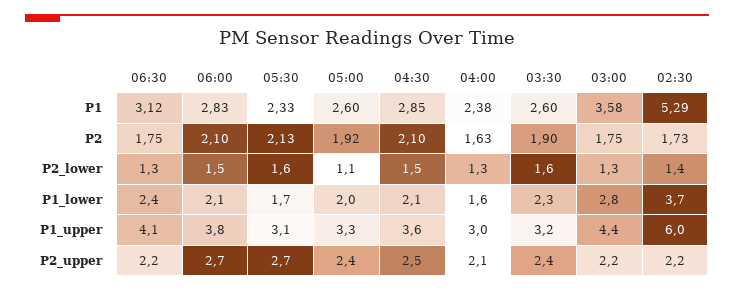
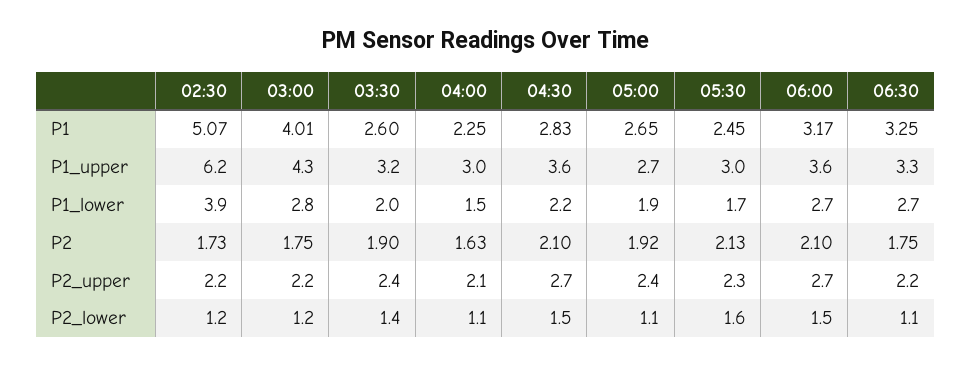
06:30, P1: 3.12 -> 3.25
06:00, P1: 2.83 -> 3.17
05:30, P1: 2.33 -> 2.45
05:00, P1: 2.6 -> 2.65
04:30, P1: 2.85 -> 2.83
04:00, P1: 2.38 -> 2.25
03:00, P1: 3.58 -> 4.01
02:30, P1: 5.29 -> 5.07
06:30, P2_lower: 1.3 -> 1.1
04:00, P2_lower: 1.3 -> 1.1
03:30, P2_lower: 1.6 -> 1.4
03:00, P2_lower: 1.3 -> 1.2
02:30, P2_lower: 1.4 -> 1.2
06:30, P1_lower: 2.4 -> 2.7
06:00, P1_lower: 2.1 -> 2.7
05:00, P1_lower: 2 -> 1.9
04:30, P1_lower: 2.1 -> 2.2
04:00, P1_lower: 1.6 -> 1.5
03:30, P1_lower: 2.3 -> 2
02:30, P1_lower: 3.7 -> 3.9
06:30, P1_upper: 4.1 -> 3.3
06:00, P1_upper: 3.8 -> 3.6
05:30, P1_upper: 3.1 -> 3
05:00, P1_upper: 3.3 -> 2.7
03:00, P1_upper: 4.4 -> 4.3
02:30, P1_upper: 6 -> 6.2
05:30, P2_upper: 2.7 -> 2.3
04:30, P2_upper: 2.5 -> 2.7

